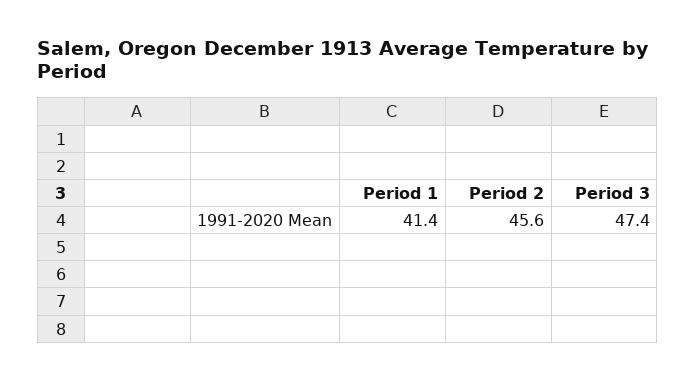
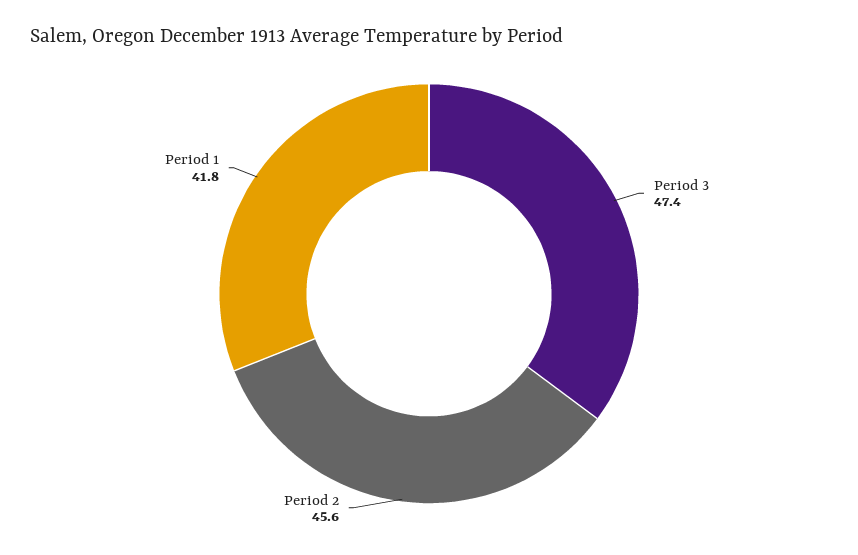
Period 1: 41.4 -> 41.8

